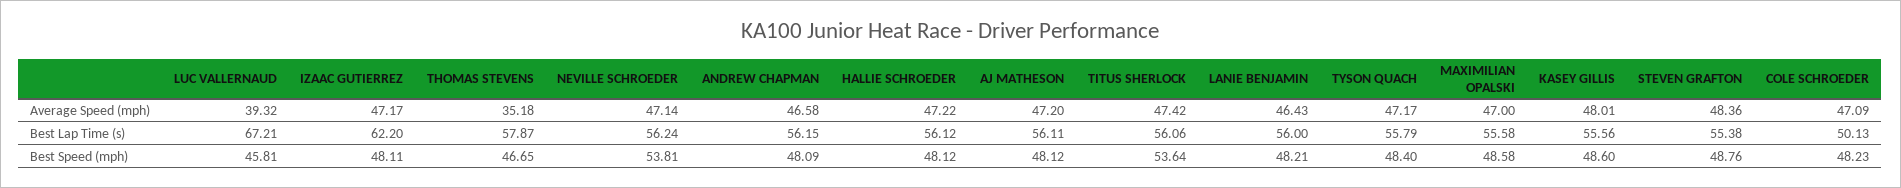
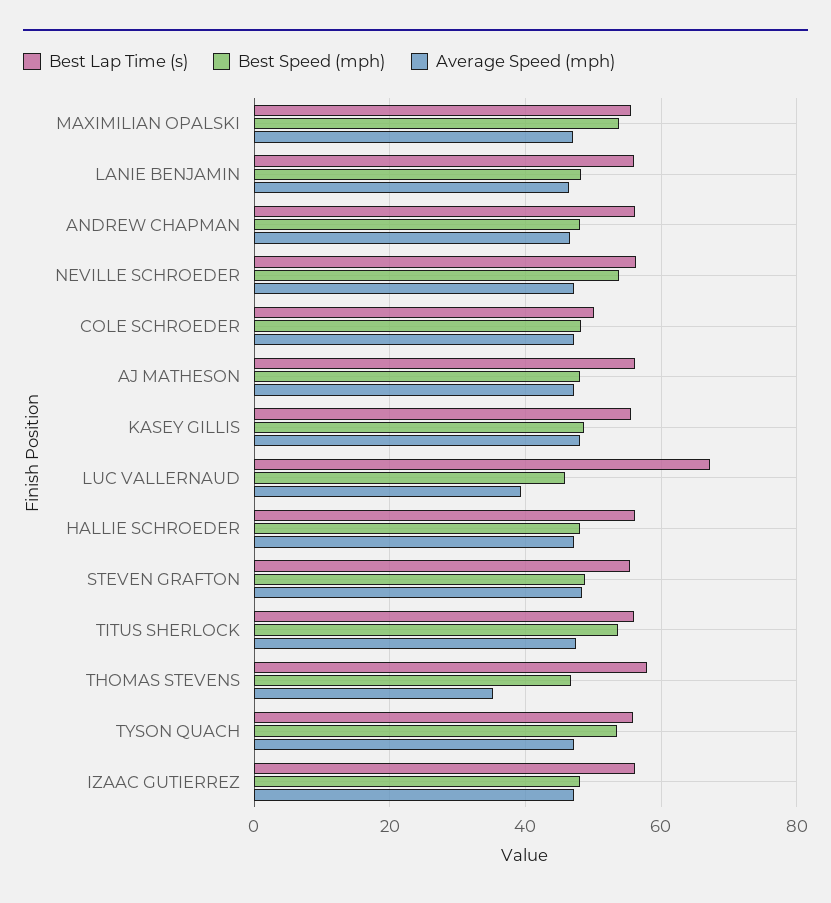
Best Lap Time (s), IZAAC GUTIERREZ: 62.2 -> 56
Best Speed (mph), TYSON QUACH: 48.4 -> 54
Best Speed (mph), MAXIMILIAN OPALSKI: 48.58 -> 54

